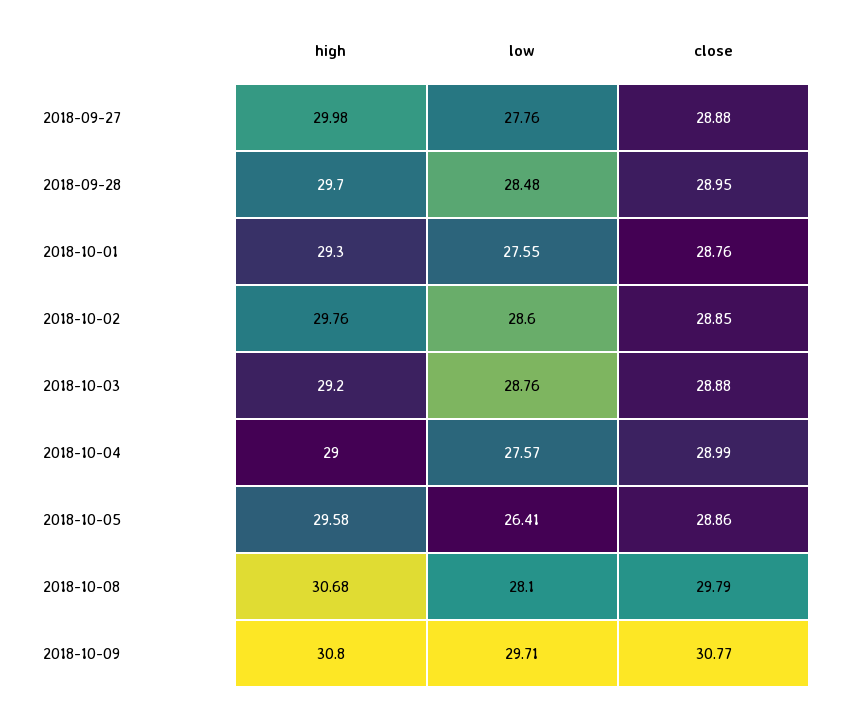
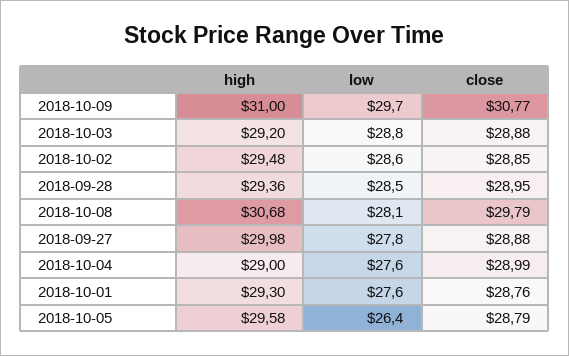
high, 2018-09-28: 29.7 -> 29.36
high, 2018-10-02: 29.76 -> 29.48
close, 2018-10-05: 28.86 -> 28.79
high, 2018-10-09: 30.8 -> 31

